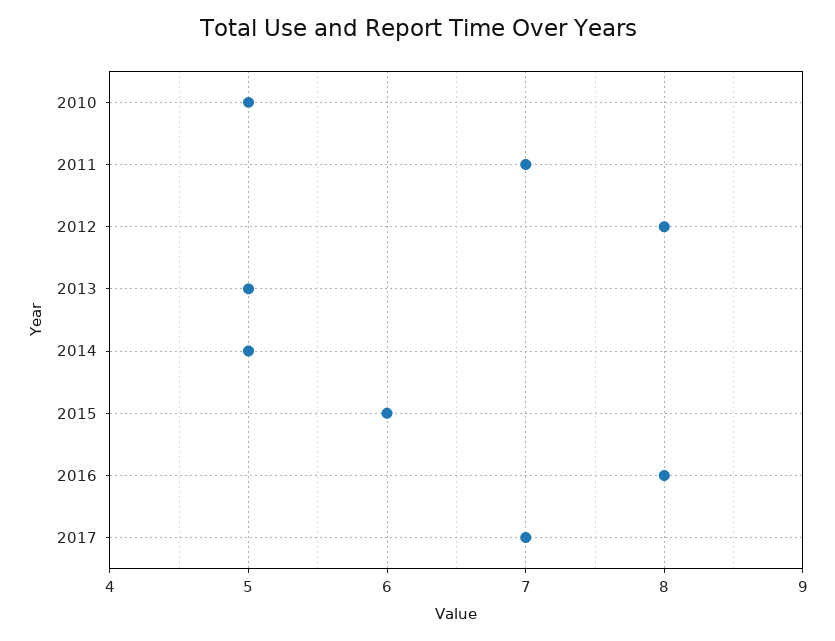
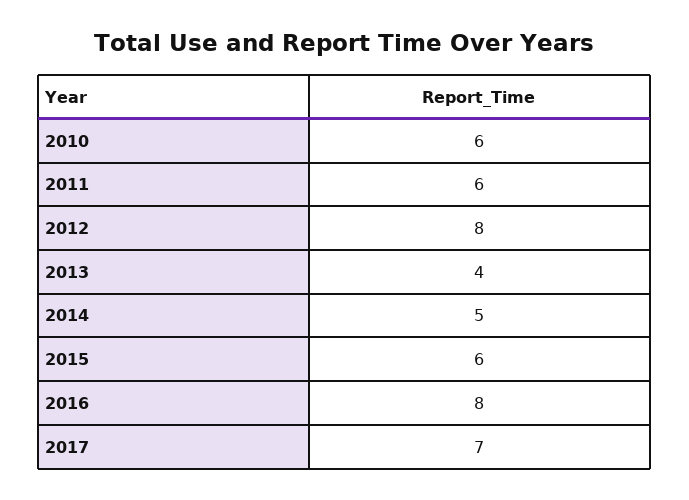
2010: 5 -> 6
2011: 7 -> 6
2013: 5 -> 4

